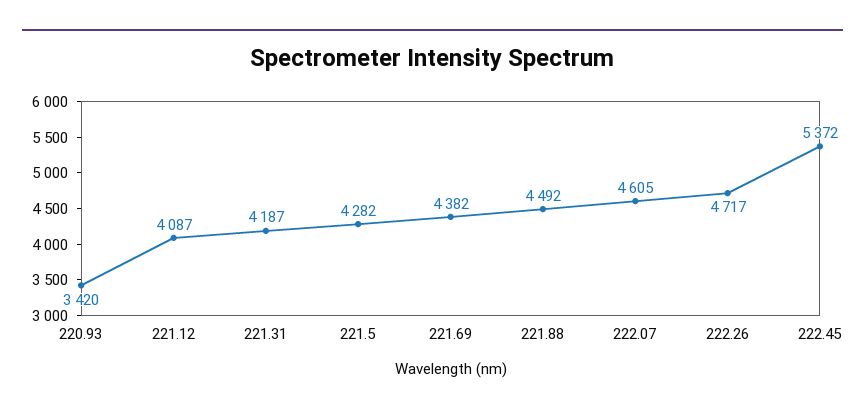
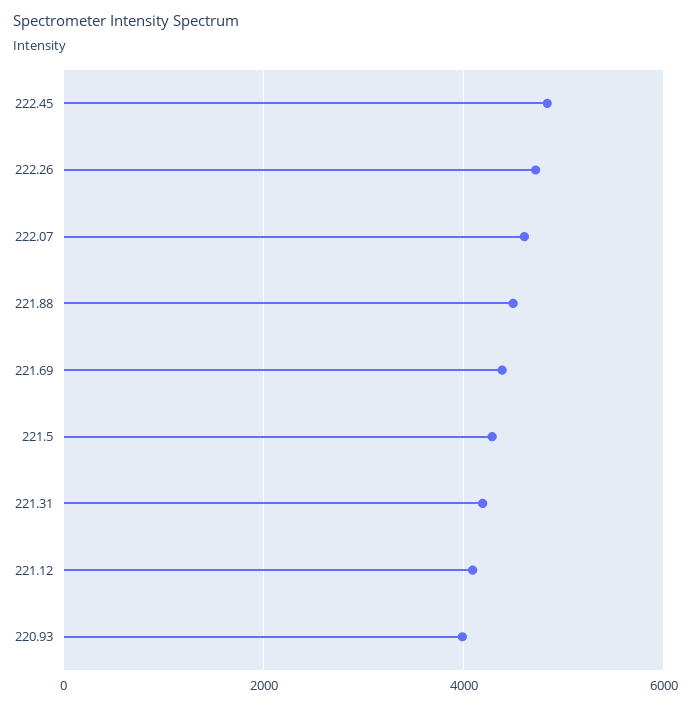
220.93: 3420 -> 4000
222.45: 5372 -> 4800

